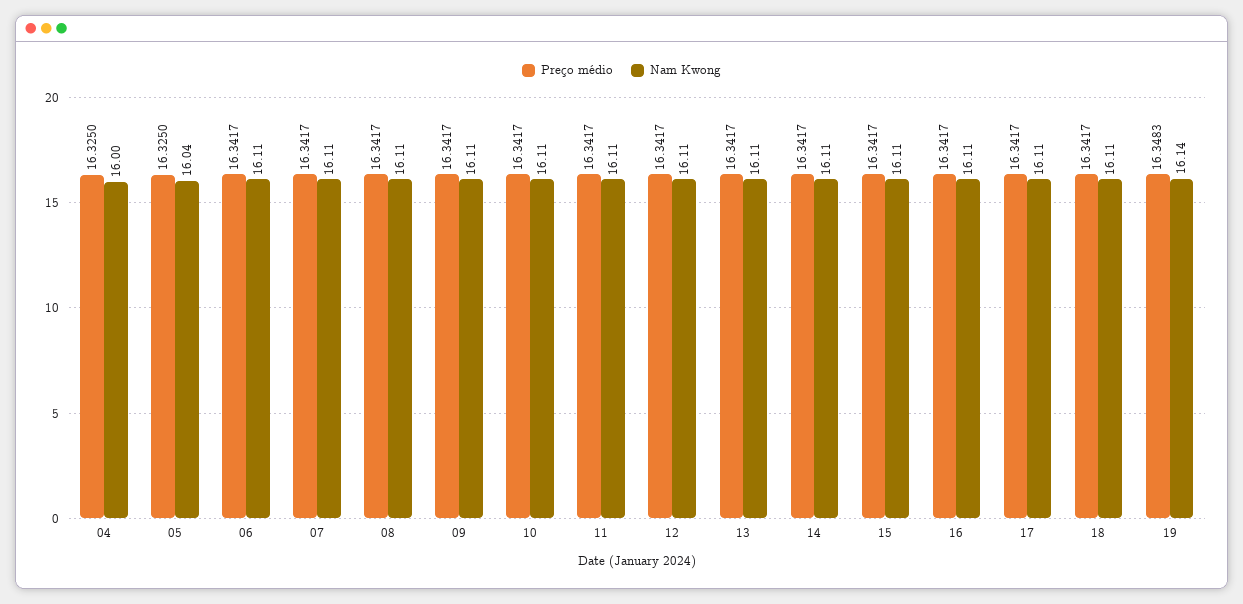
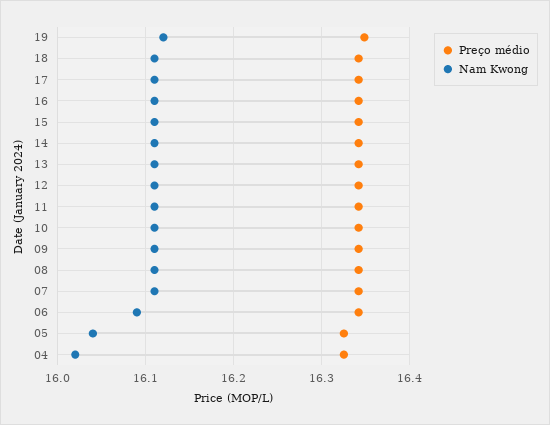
Nam Kwong, 04: 16 -> 16.02
Nam Kwong, 06: 16.11 -> 16.09
Nam Kwong, 19: 16.14 -> 16.12

